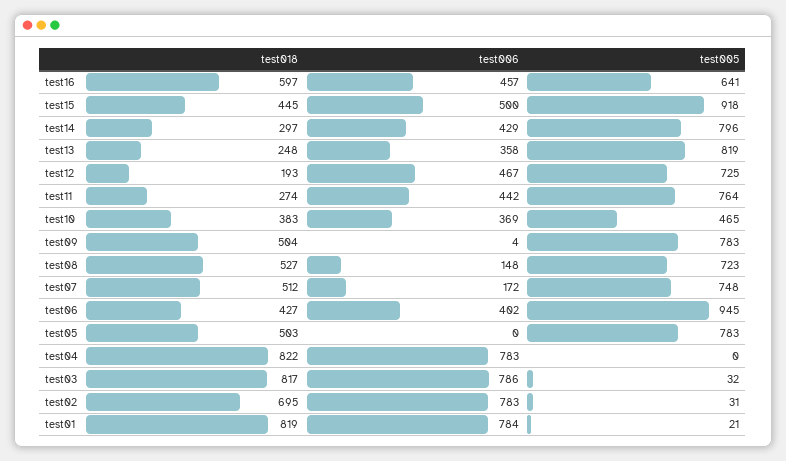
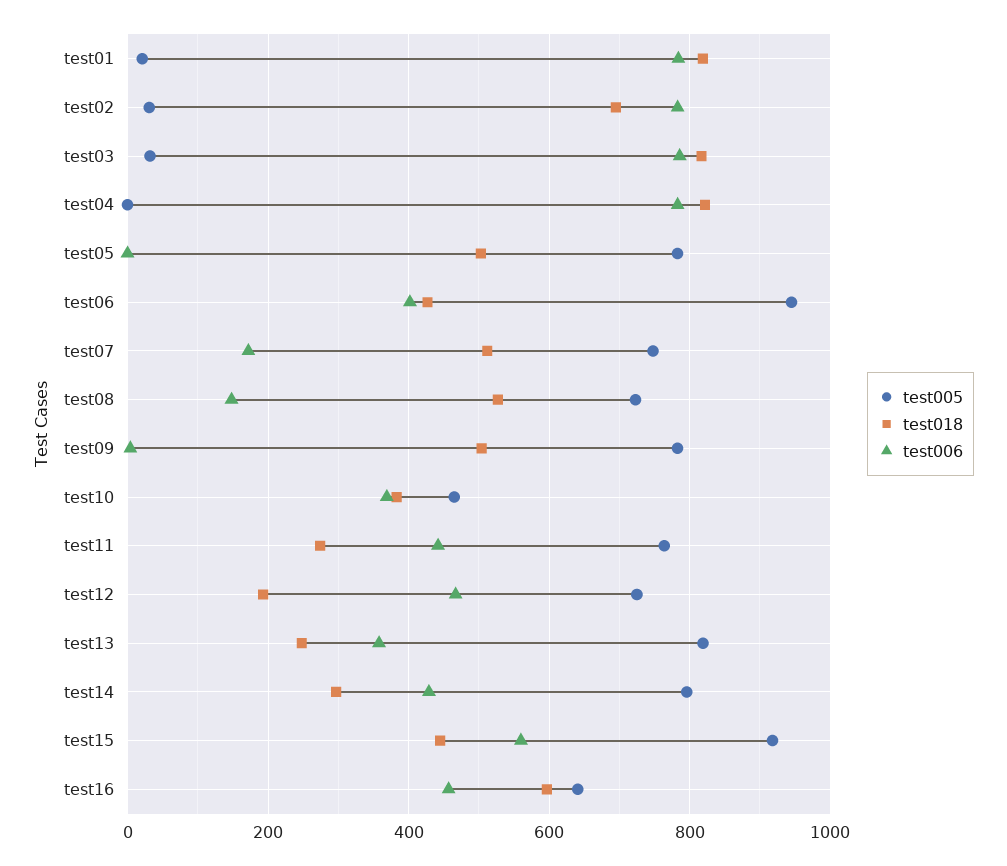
test006, test15: 500 -> 560

